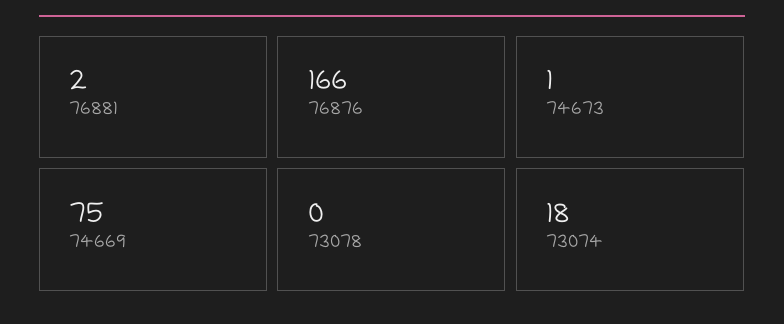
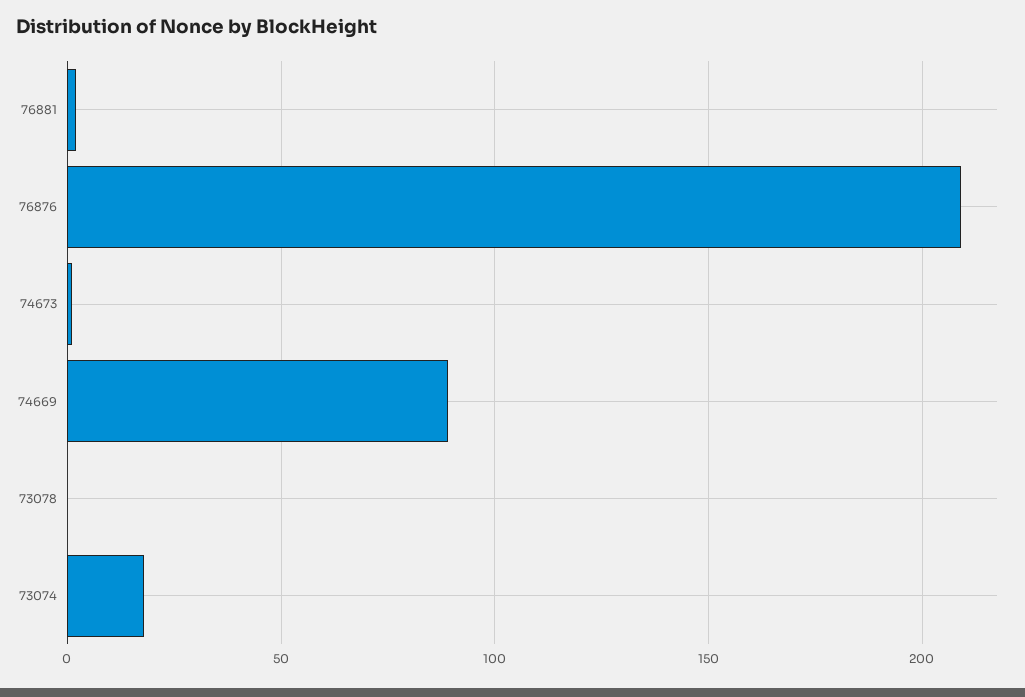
76876: 166 -> 210
74669: 75 -> 90

